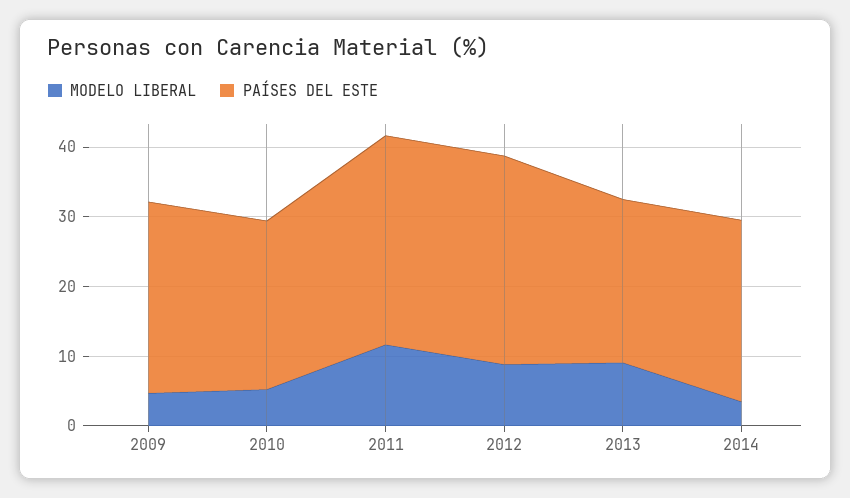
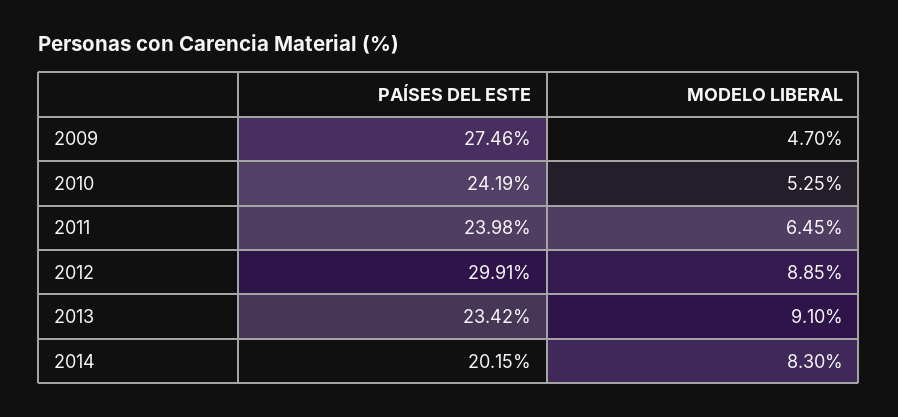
MODELO LIBERAL, 2011: 12 -> 6.45
PAÍSES DEL ESTE, 2011: 30 -> 23.98
MODELO LIBERAL, 2014: 4 -> 8.3
PAÍSES DEL ESTE, 2014: 26 -> 20.15

